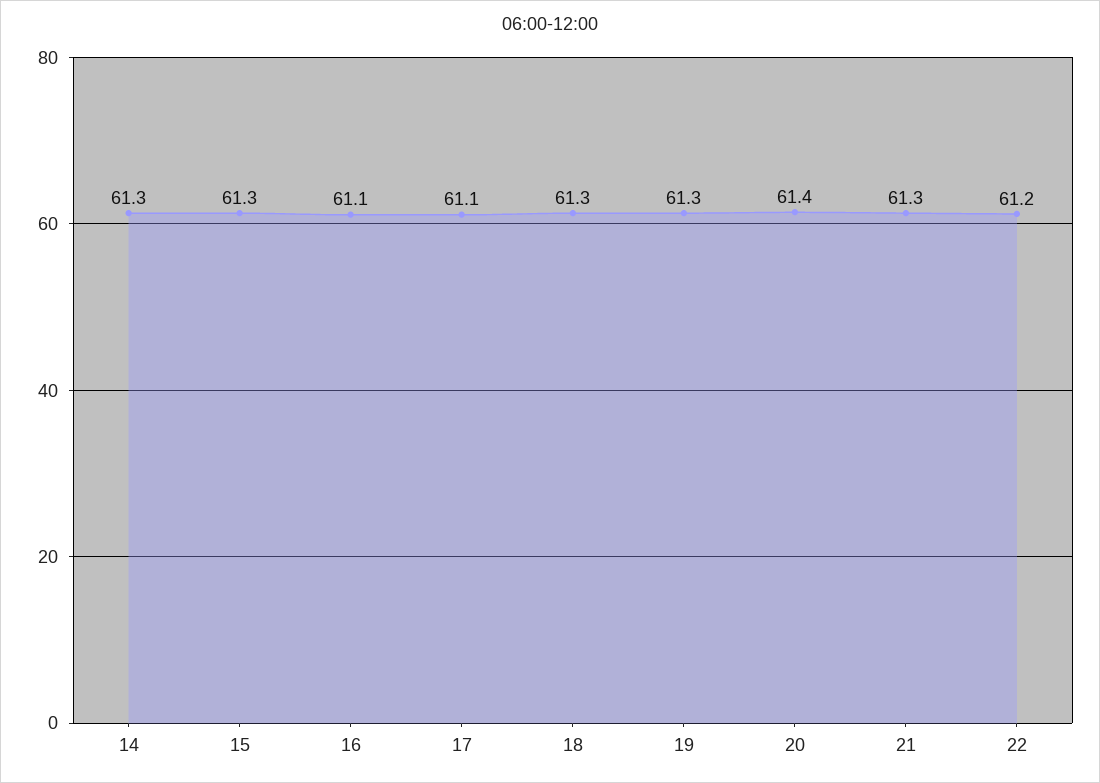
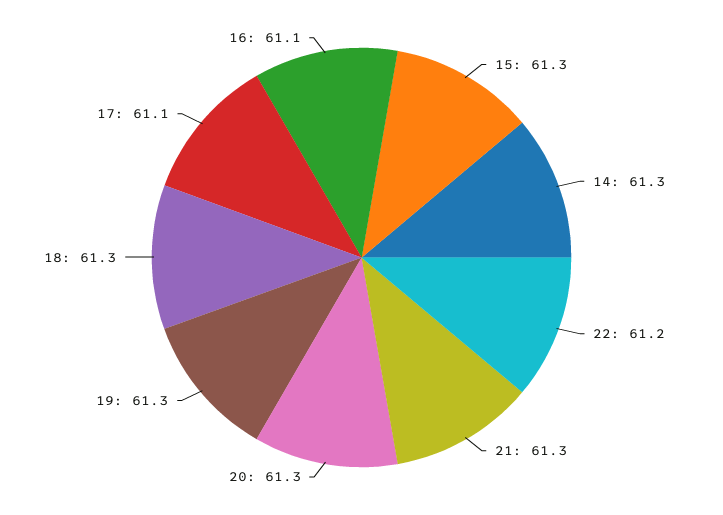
20: 61.4 -> 61.3

